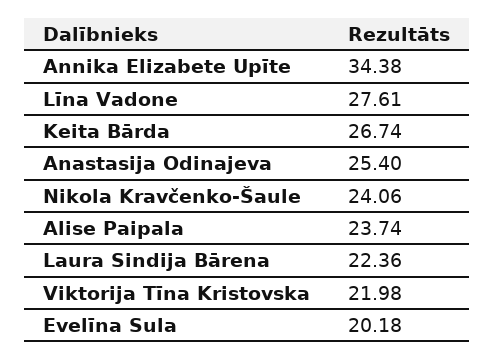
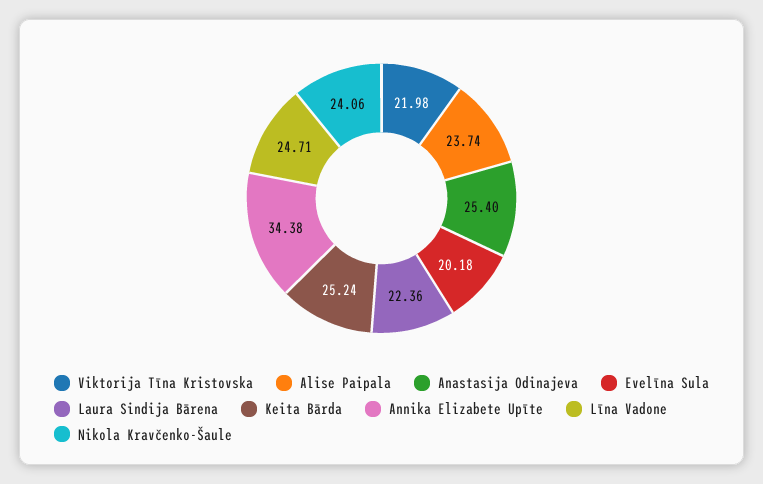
Līna Vadone: 27.61 -> 24.71
Keita Bārda: 26.74 -> 25.24

